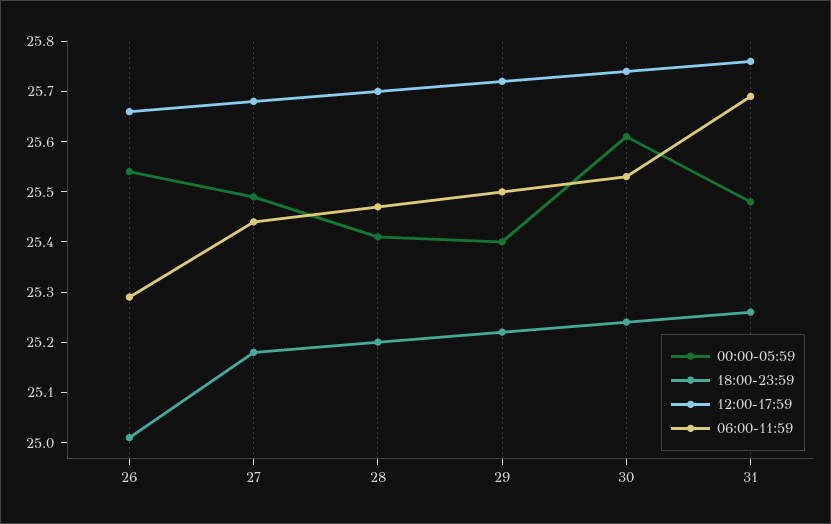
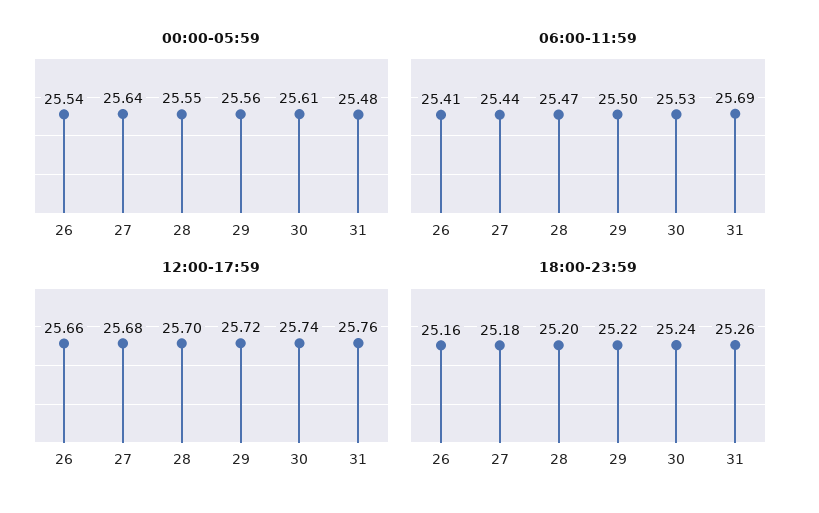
18:00-23:59, 26: 25 -> 25.16
06:00-11:59, 26: 25.3 -> 25.41
00:00-05:59, 27: 25.5 -> 25.64
00:00-05:59, 28: 25.4 -> 25.55
00:00-05:59, 29: 25.4 -> 25.56

